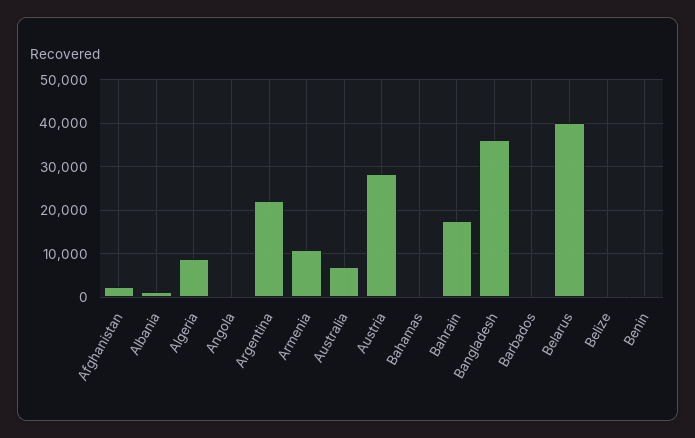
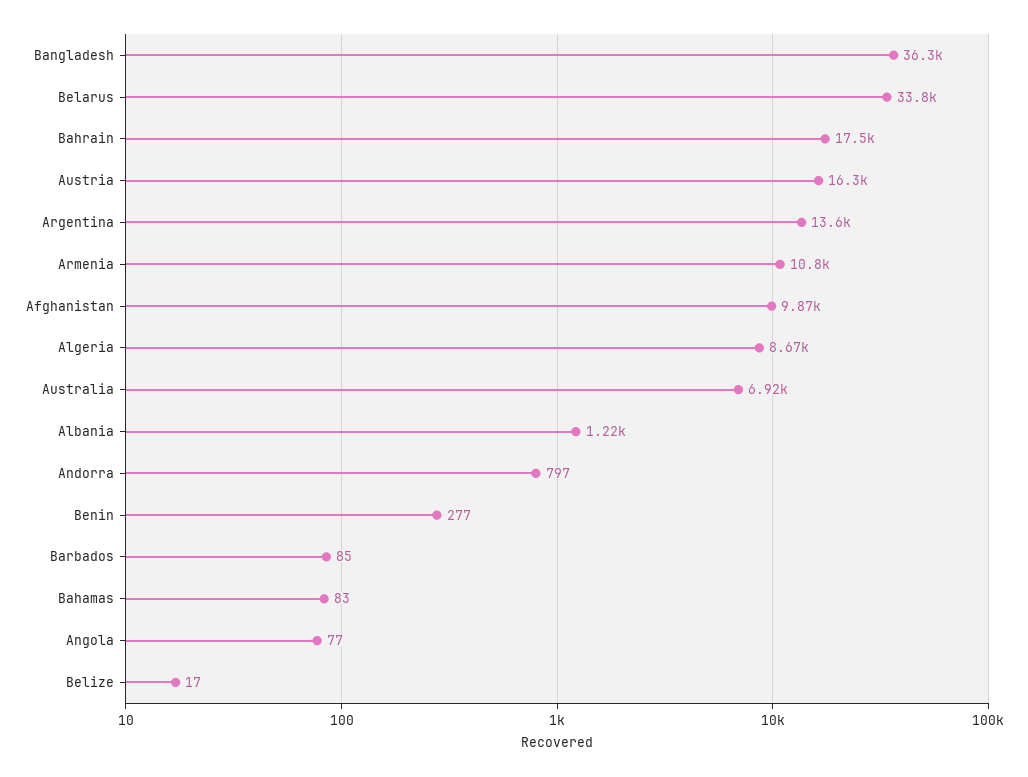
Afghanistan: 2000 -> 9870
Argentina: 22000 -> 13600
Austria: 28000 -> 16300
Belarus: 40000 -> 33800
Andorra: none -> 797

